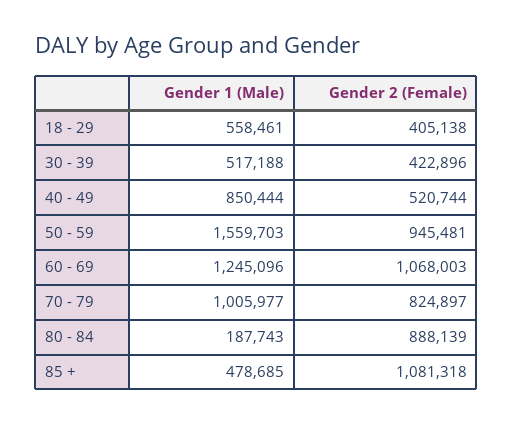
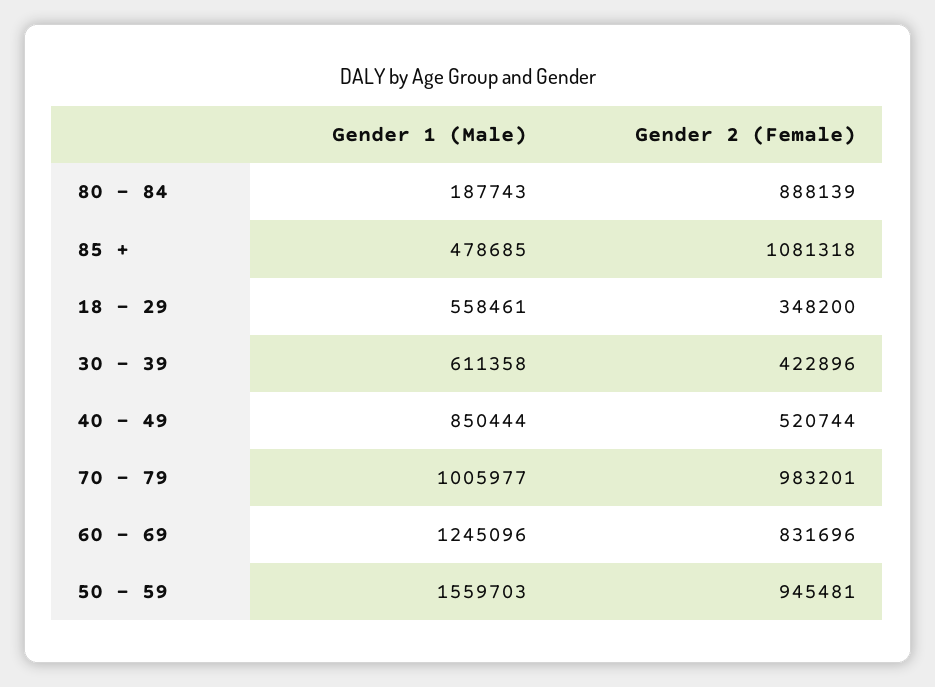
Gender 2 (Female), 18 - 29: 405138 -> 348200
Gender 1 (Male), 30 - 39: 517188 -> 611358
Gender 2 (Female), 60 - 69: 1068003 -> 831696
Gender 2 (Female), 70 - 79: 824897 -> 983201

